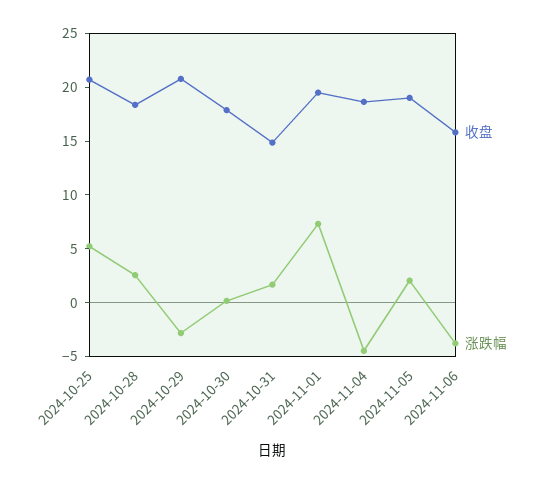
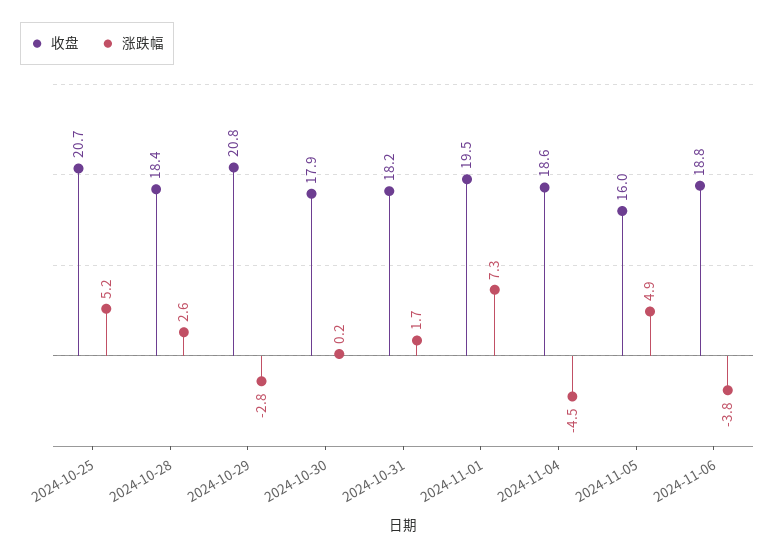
收盘, 2024-10-31: 15 -> 18.2
收盘, 2024-11-05: 19 -> 16
涨跌幅, 2024-11-05: 2 -> 4.9
收盘, 2024-11-06: 16 -> 18.8

